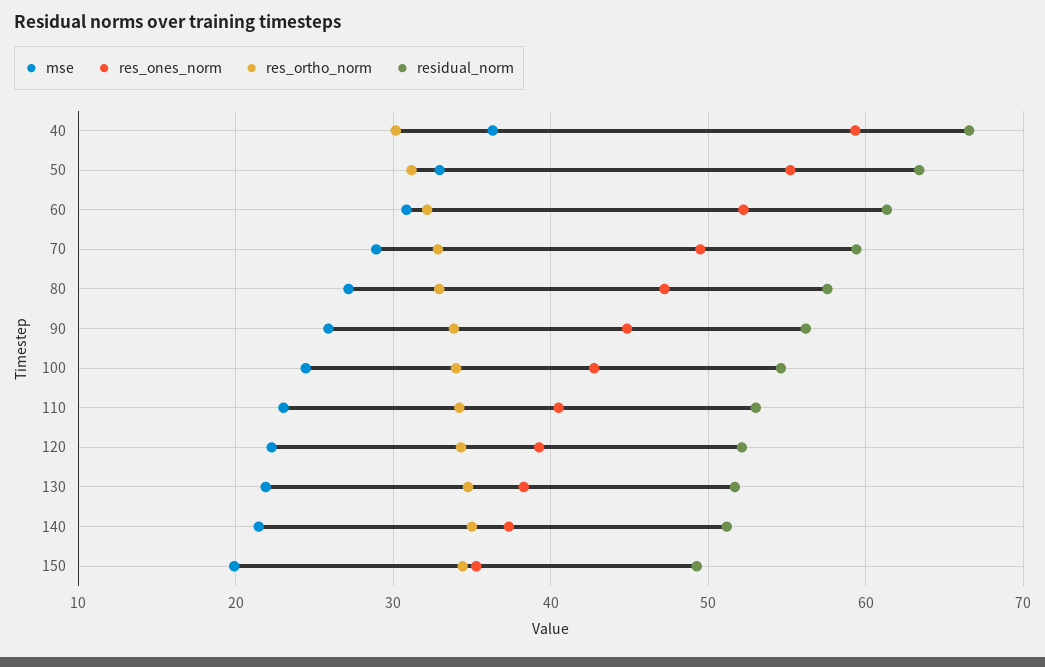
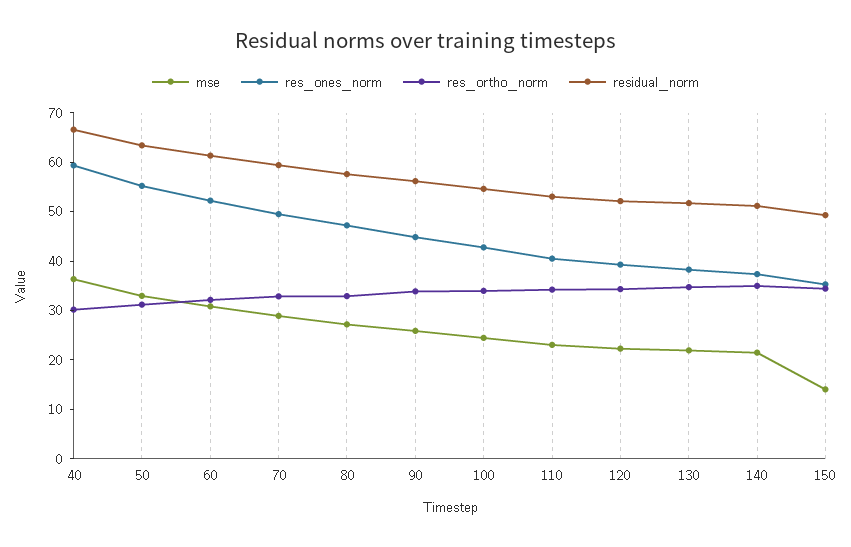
mse, 150: 20 -> 14

